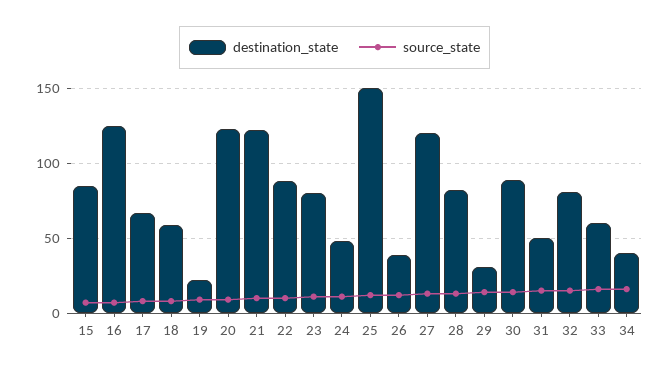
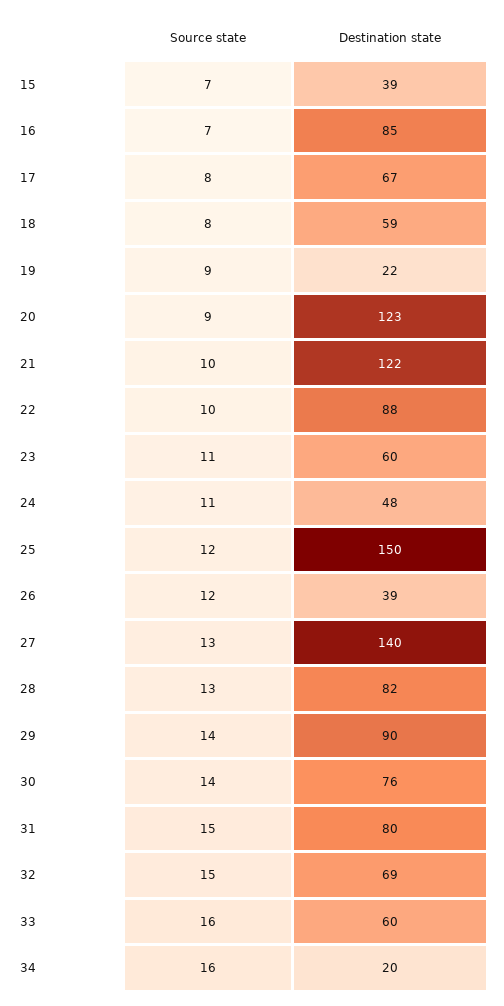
destination_state, 15: 85 -> 39
destination_state, 16: 125 -> 85
destination_state, 23: 80 -> 60
destination_state, 27: 120 -> 140
destination_state, 29: 30 -> 90
destination_state, 30: 90 -> 76
destination_state, 31: 50 -> 80
destination_state, 32: 80 -> 69
destination_state, 34: 40 -> 20

